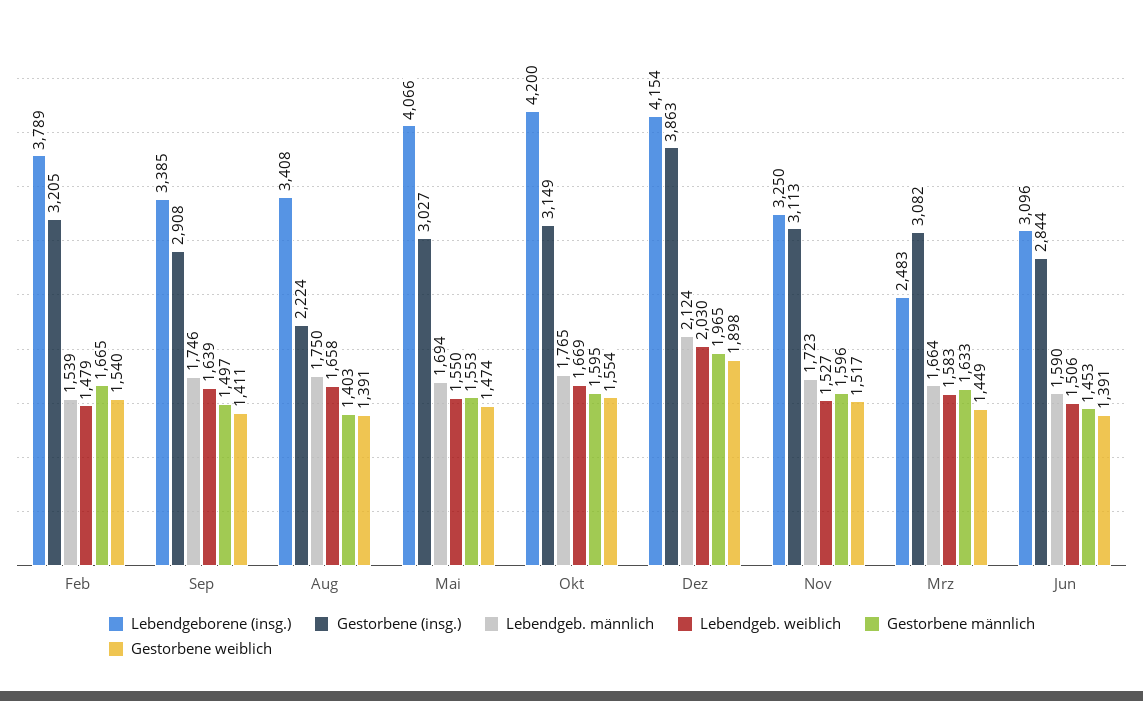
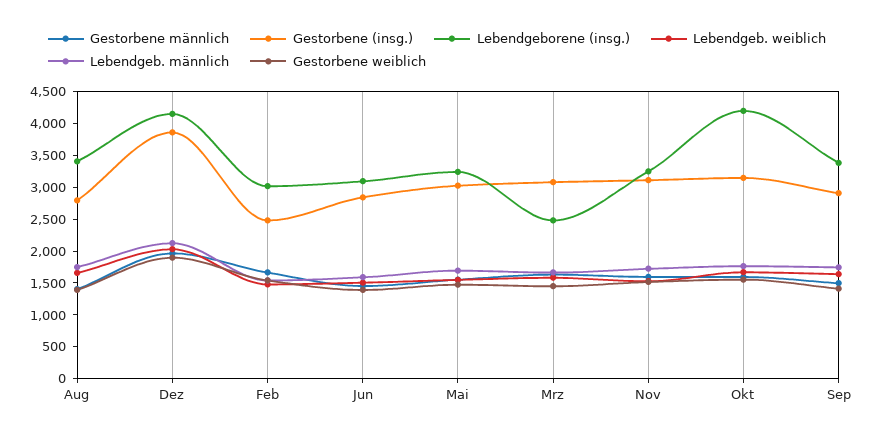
Lebendgeborene (insg.), Feb: 3789 -> 3000
Gestorbene (insg.), Feb: 3205 -> 2500
Gestorbene (insg.), Aug: 2224 -> 2750
Lebendgeborene (insg.), Mai: 4066 -> 3250

